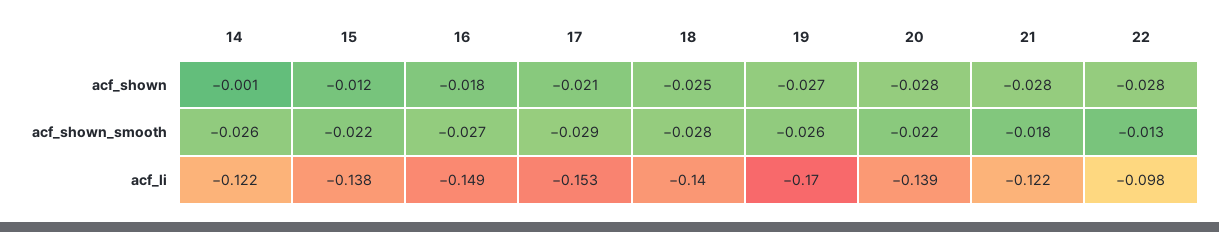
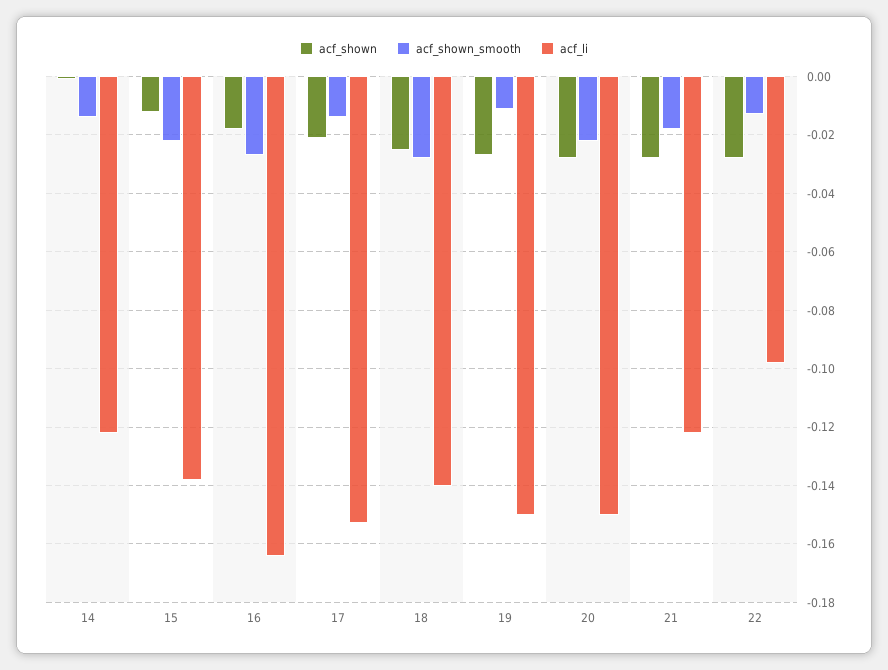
acf_shown_smooth, 14: -0.026 -> -0.015
acf_shown_smooth, 17: -0.029 -> -0.015
acf_shown_smooth, 19: -0.026 -> -0.01
acf_li, 16: -0.149 -> -0.165
acf_li, 19: -0.17 -> -0.15
acf_li, 20: -0.139 -> -0.15

